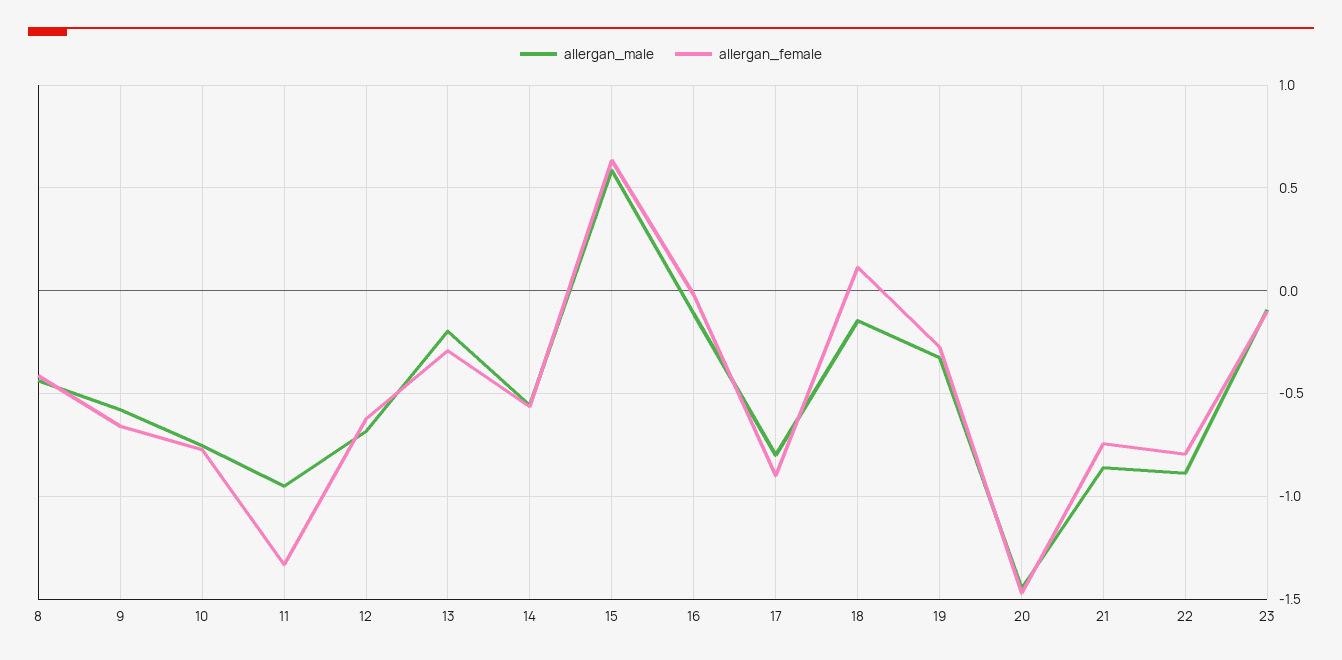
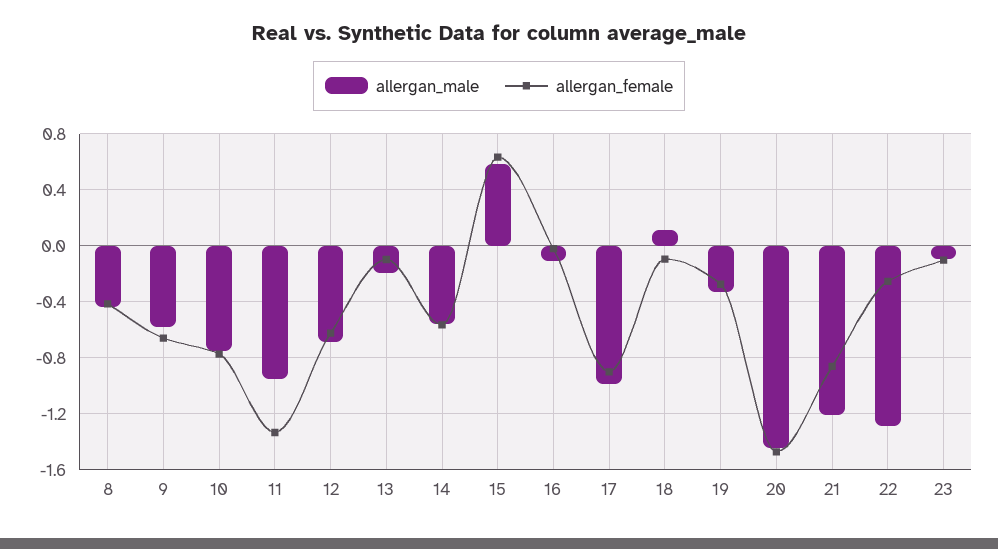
allergan_female, 13: -0.3 -> -0.1
allergan_male, 17: -0.8 -> -1
allergan_male, 18: -0.15 -> 0.1
allergan_female, 18: 0.1 -> -0.1
allergan_male, 21: -0.85 -> -1.2
allergan_female, 21: -0.75 -> -0.85
allergan_male, 22: -0.9 -> -1.3
allergan_female, 22: -0.8 -> -0.25

